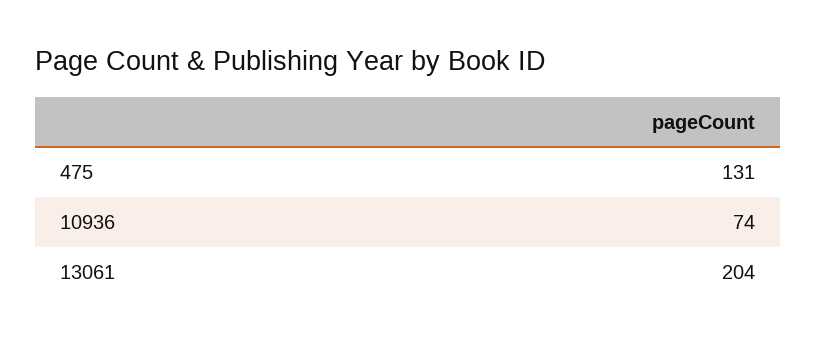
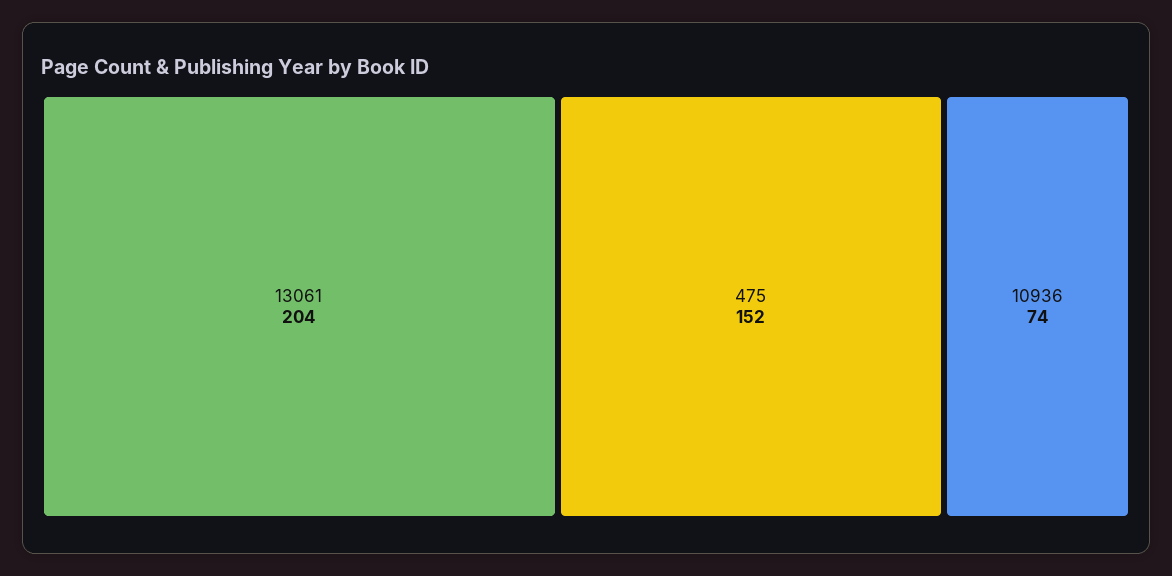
475: 131 -> 152

